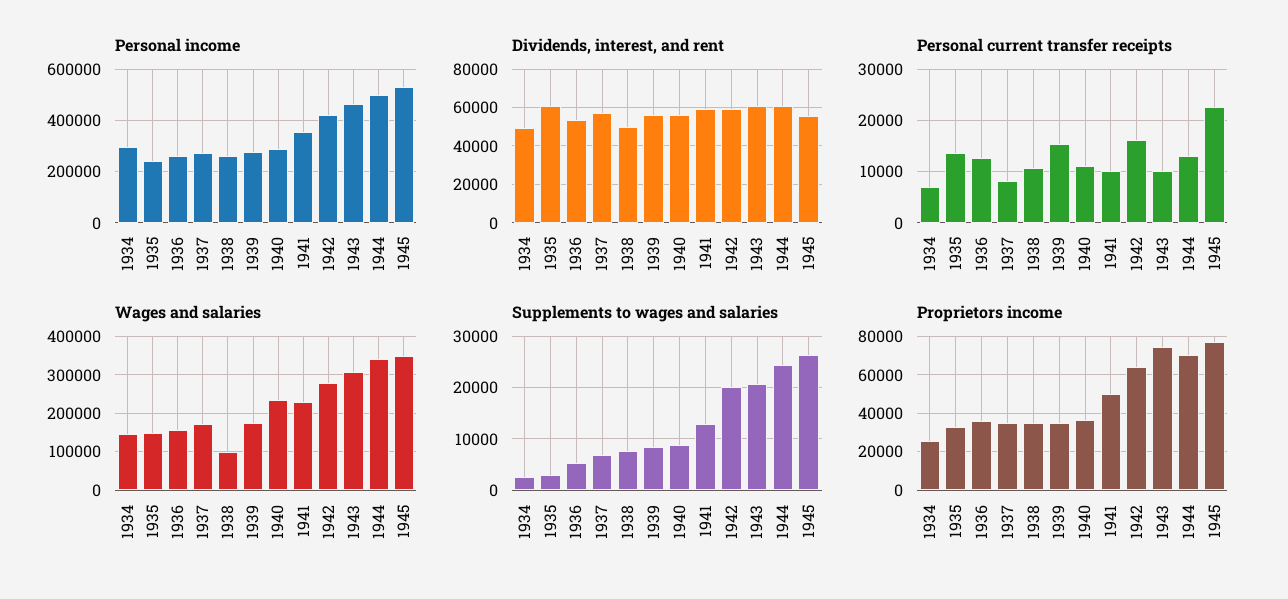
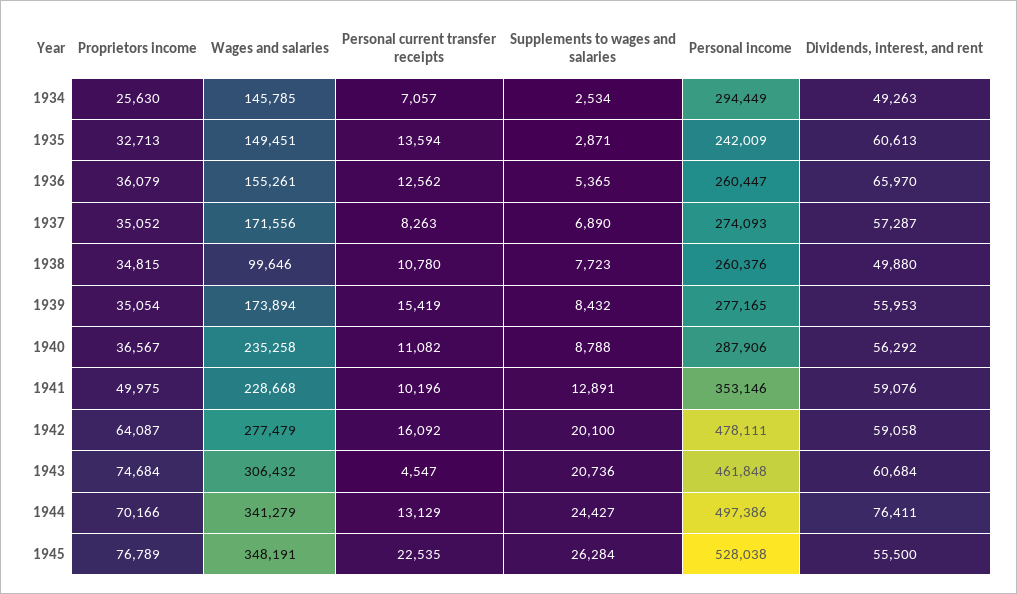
Personal income, 1942: 425000 -> 478111
Dividends, interest, and rent, 1936: 55000 -> 65970
Dividends, interest, and rent, 1944: 60000 -> 76411
Personal current transfer receipts, 1943: 10000 -> 4547

